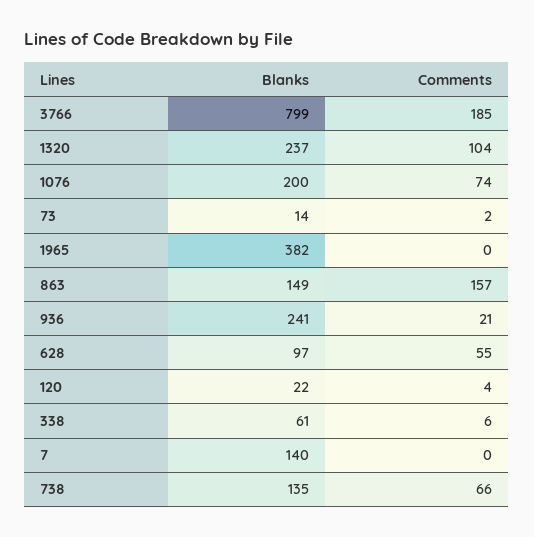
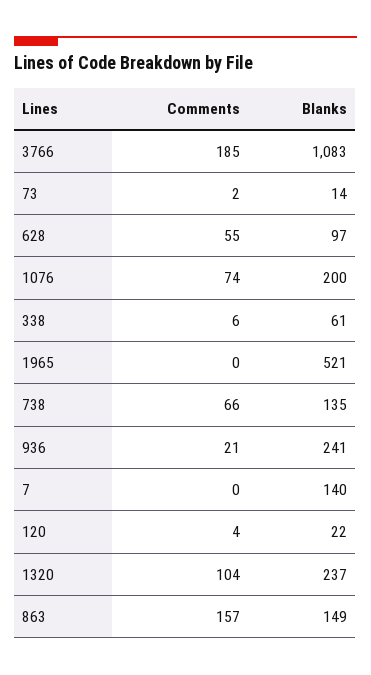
Blanks, 3766: 799 -> 1083
Blanks, 1965: 382 -> 521

